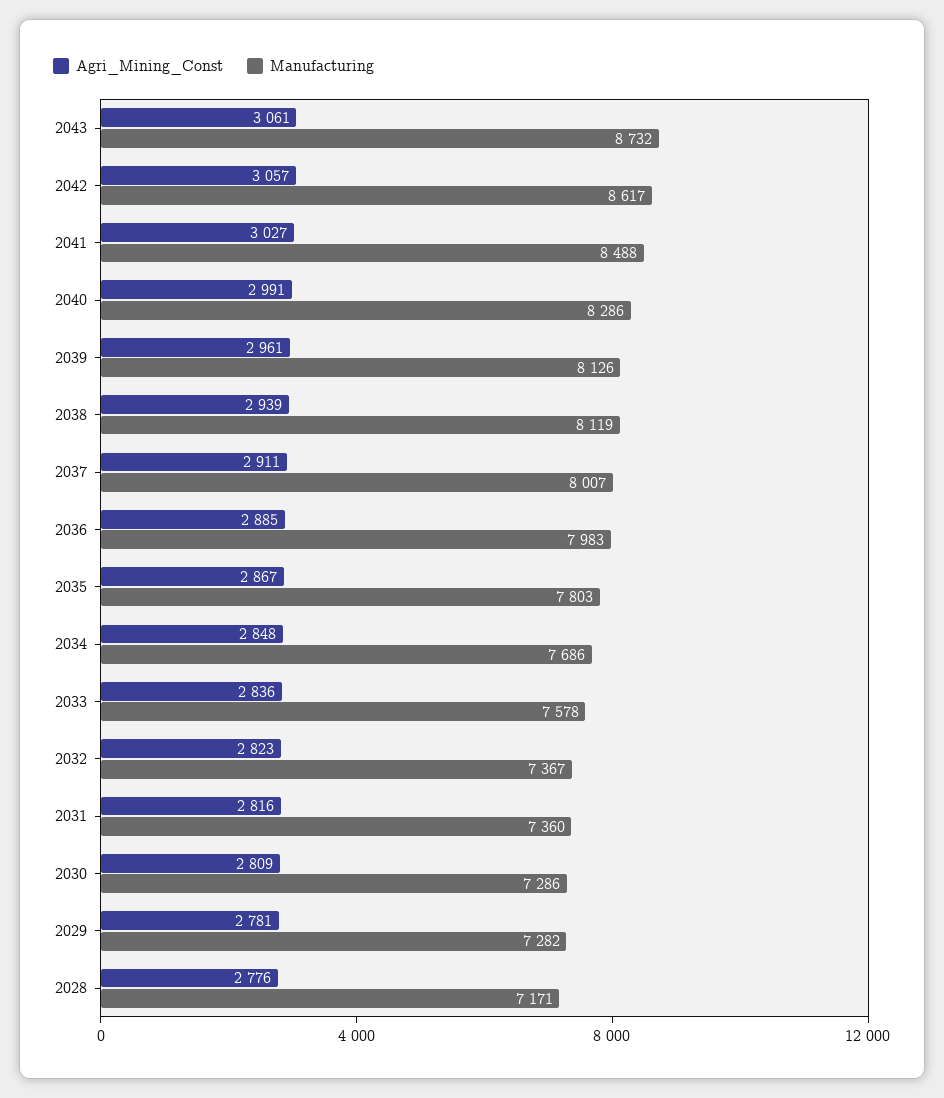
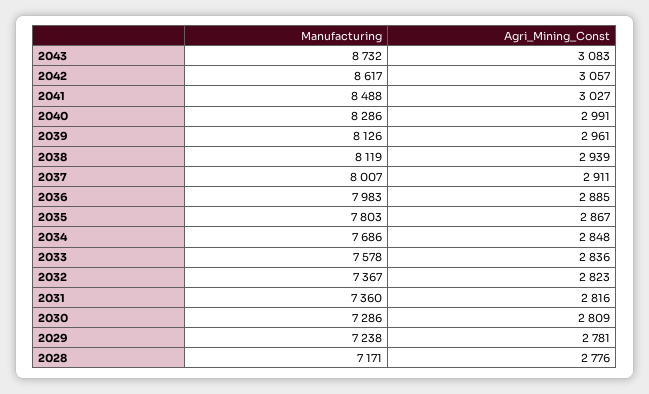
Agri_Mining_Const, 2043: 3061 -> 3083
Manufacturing, 2029: 7282 -> 7238

